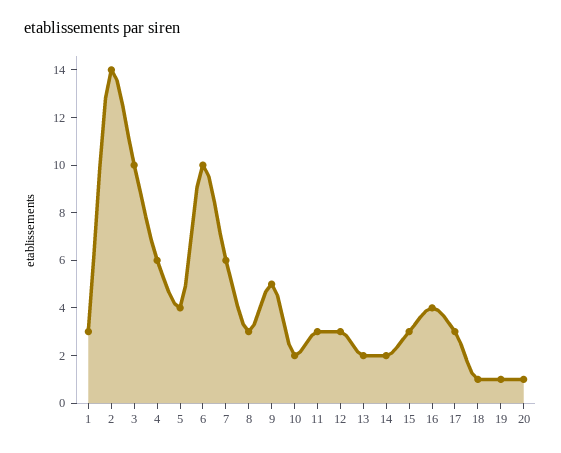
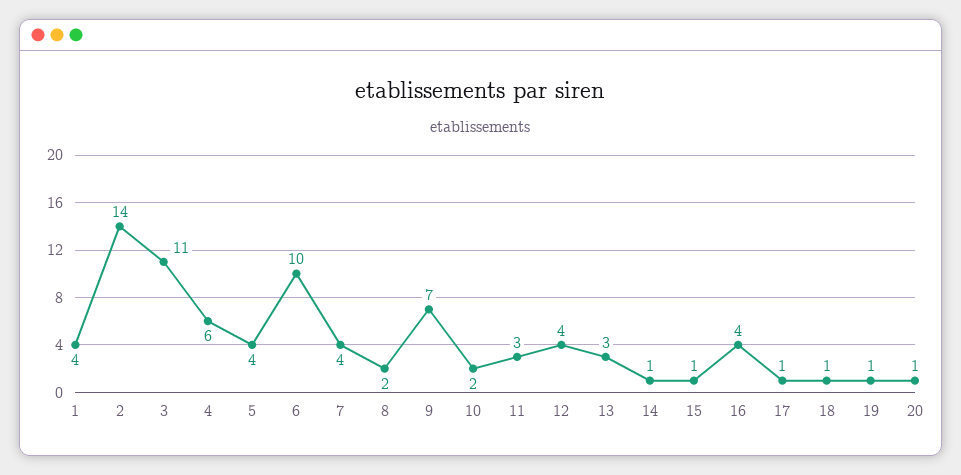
1: 3 -> 4
3: 10 -> 11
7: 6 -> 4
8: 3 -> 2
9: 5 -> 7
12: 3 -> 4
13: 2 -> 3
14: 2 -> 1
15: 3 -> 1
17: 3 -> 1

